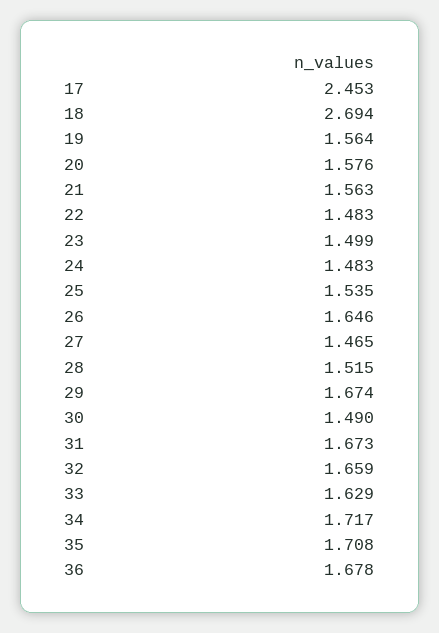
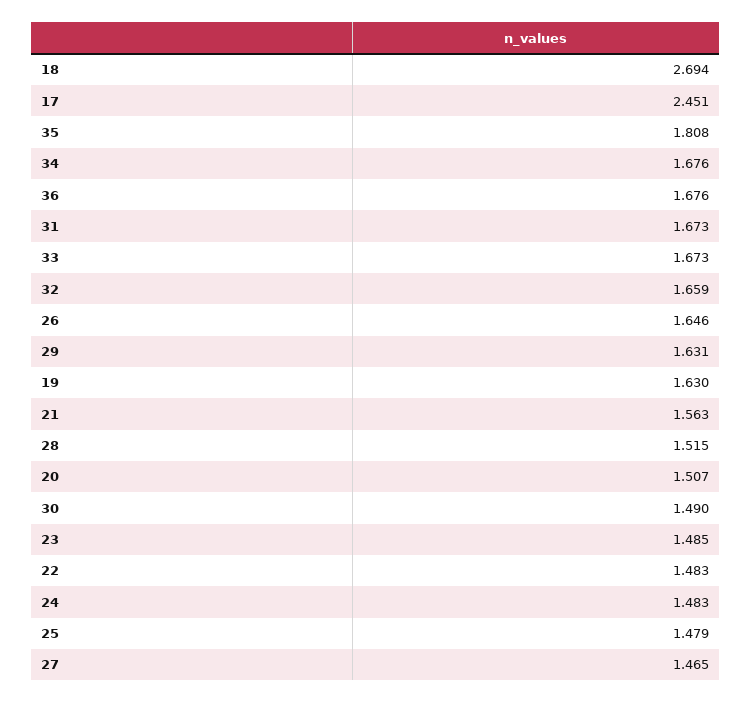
17: 2.453 -> 2.451
19: 1.564 -> 1.63
20: 1.576 -> 1.507
23: 1.499 -> 1.485
25: 1.535 -> 1.479
29: 1.674 -> 1.631
33: 1.629 -> 1.673
34: 1.717 -> 1.676
35: 1.708 -> 1.808
36: 1.678 -> 1.676

